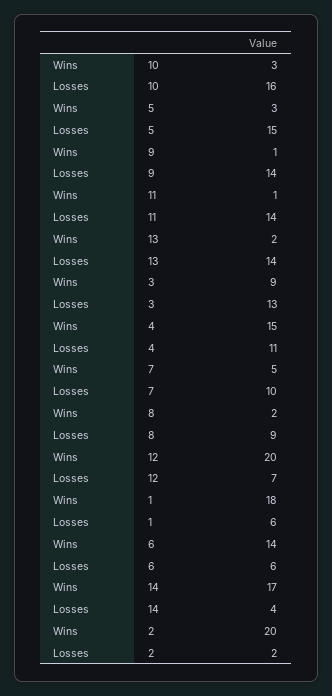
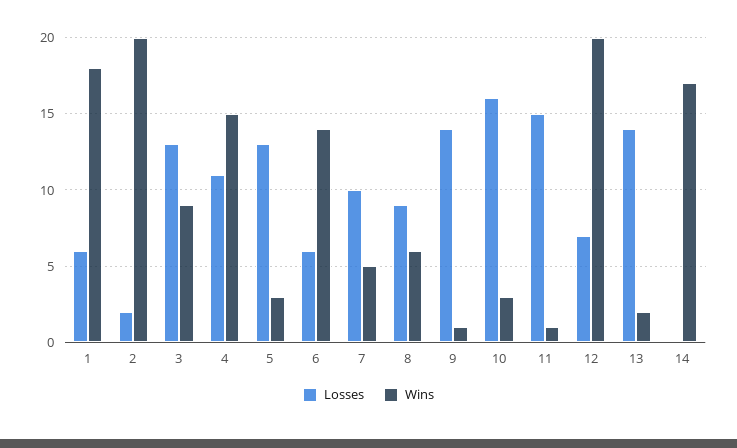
Losses, 5: 15 -> 13
Losses, 11: 14 -> 15
Wins, 8: 2 -> 6
Losses, 14: 4 -> 0

